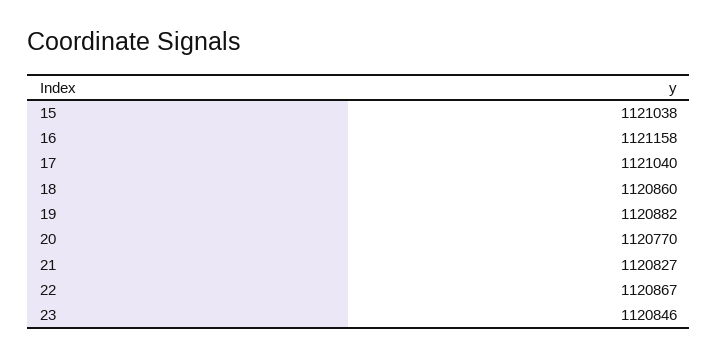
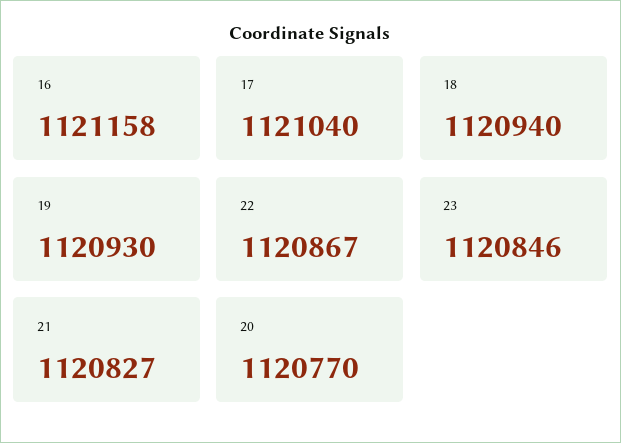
15: 1121038 -> none
18: 1120860 -> 1120940
19: 1120882 -> 1120930

